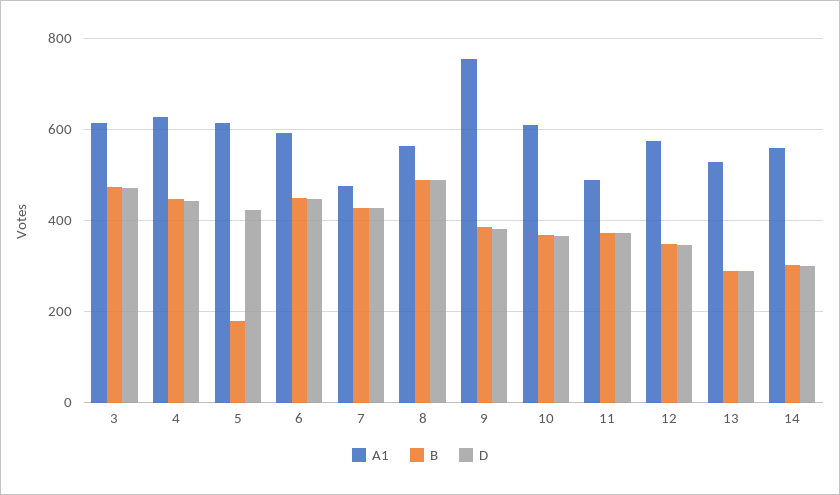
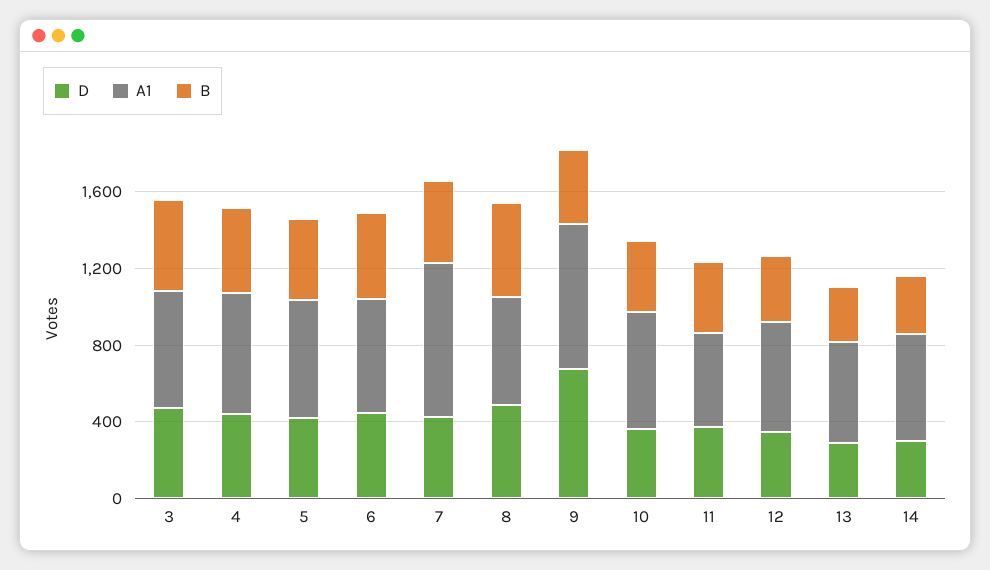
B, 5: 180 -> 400
A1, 7: 480 -> 800
D, 9: 380 -> 700

